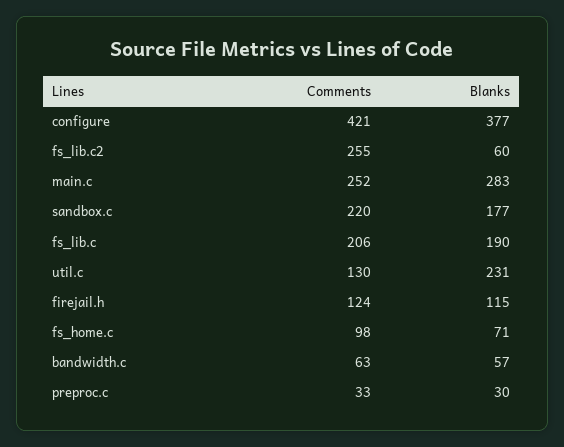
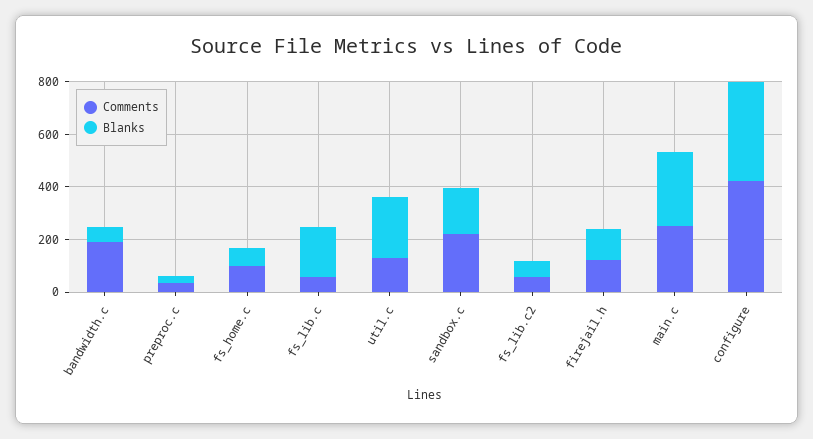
Comments, fs_lib.c2: 255 -> 50
Comments, fs_lib.c: 206 -> 50
Comments, bandwidth.c: 63 -> 200

